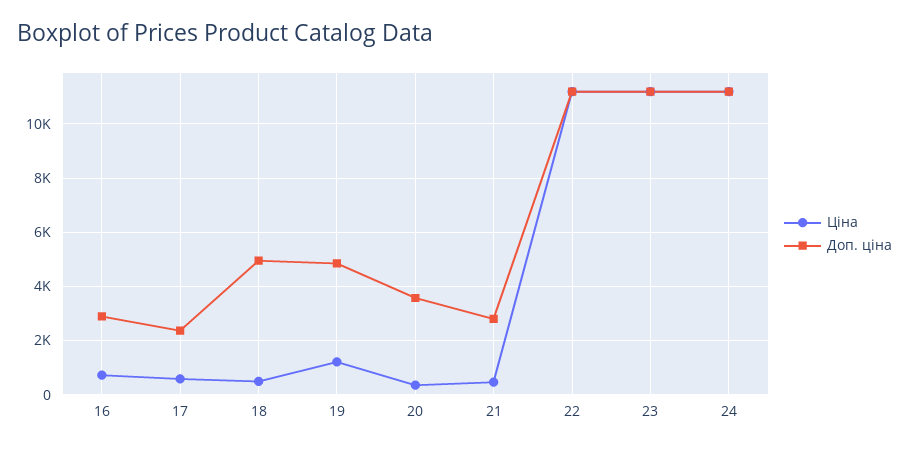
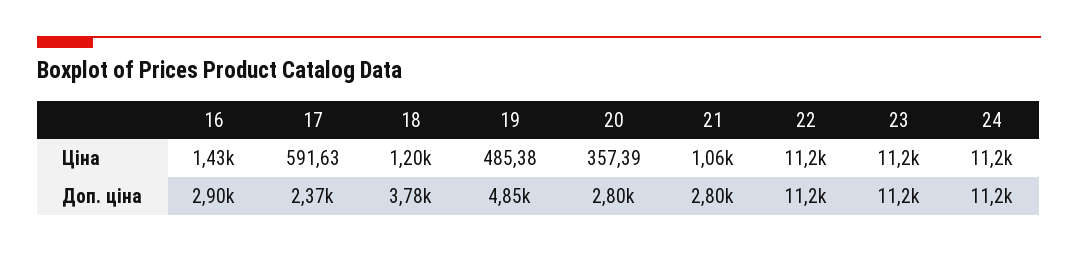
Ціна, 16: 750 -> 1430
Ціна, 18: 500 -> 1200
Доп. ціна, 18: 5000 -> 3780
Ціна, 19: 1250 -> 485.38
Доп. ціна, 20: 3500 -> 2800
Ціна, 21: 500 -> 1060

